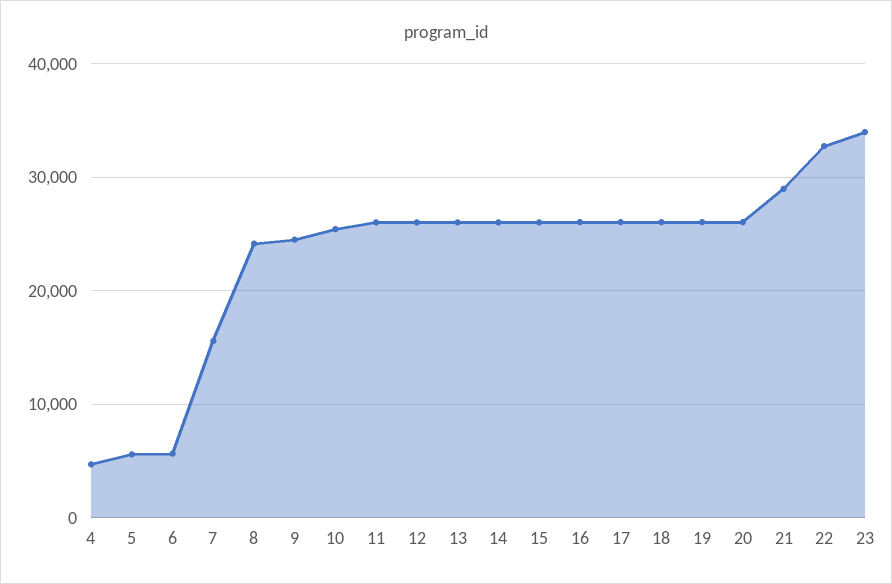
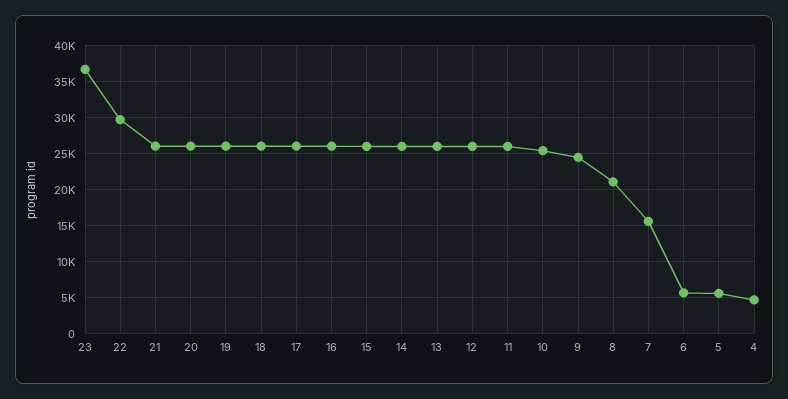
8: 24000 -> 21000
21: 29000 -> 26000
22: 33000 -> 30000
23: 34000 -> 37000

